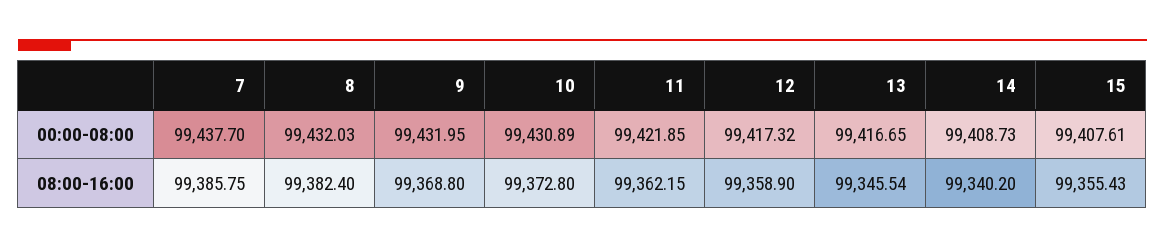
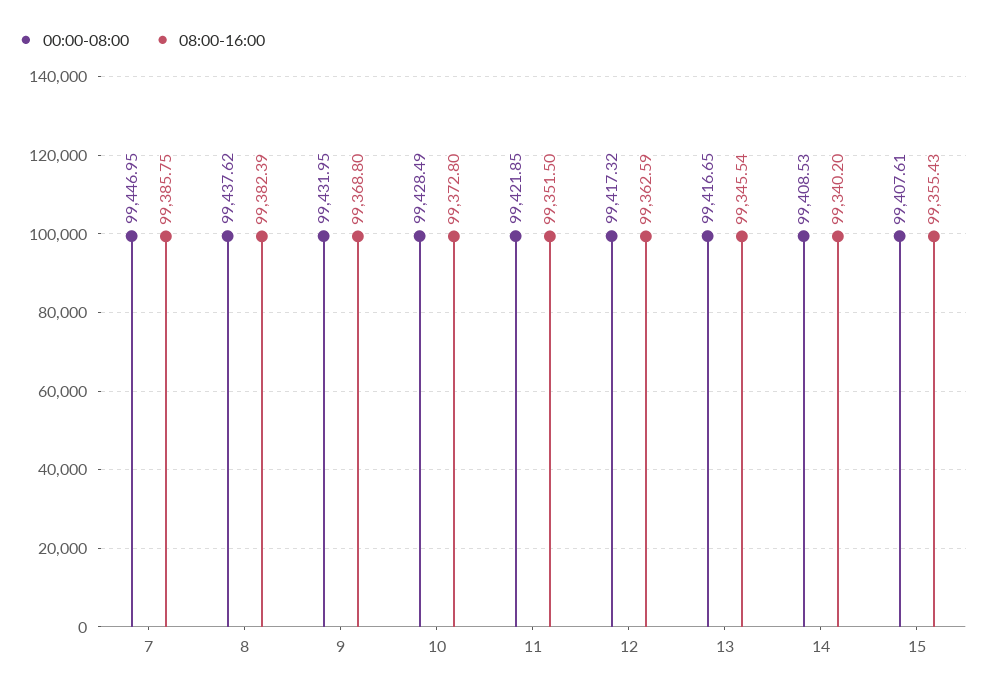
00:00-08:00, 7: 99437.7 -> 99446.95
00:00-08:00, 8: 99432.03 -> 99437.62
00:00-08:00, 10: 99430.89 -> 99428.49
00:00-08:00, 14: 99408.73 -> 99408.53
08:00-16:00, 8: 99382.4 -> 99382.39
08:00-16:00, 11: 99362.15 -> 99351.5
08:00-16:00, 12: 99358.9 -> 99362.59

